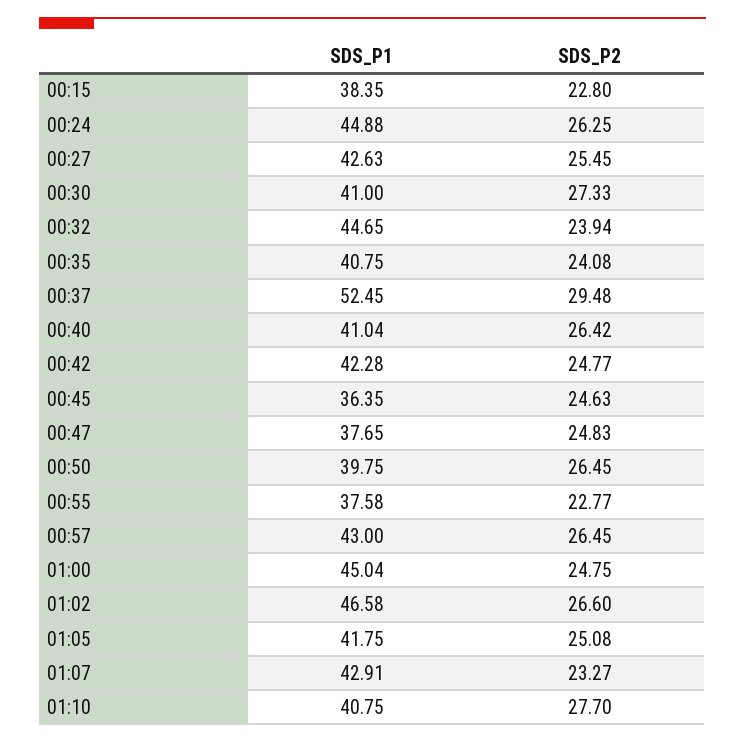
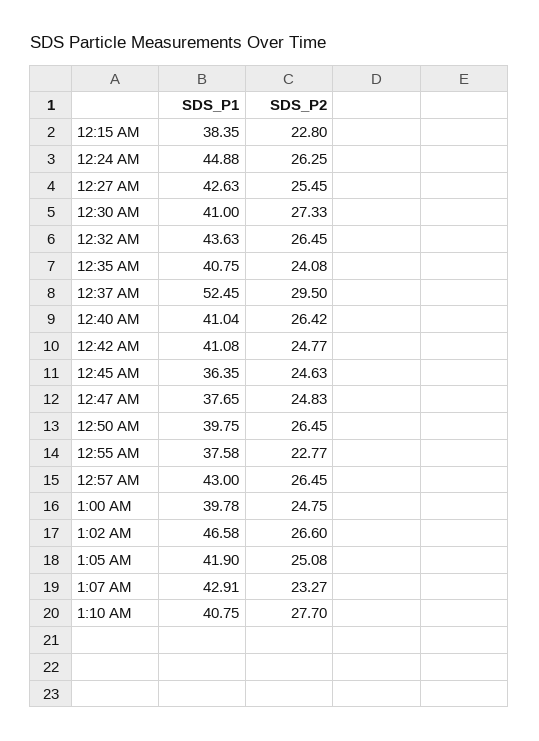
SDS_P1, 00:32: 44.65 -> 43.63
SDS_P2, 00:32: 23.94 -> 26.45
SDS_P2, 00:37: 29.48 -> 29.5
SDS_P1, 00:42: 42.28 -> 41.08
SDS_P1, 01:00: 45.04 -> 39.78
SDS_P1, 01:05: 41.75 -> 41.9

